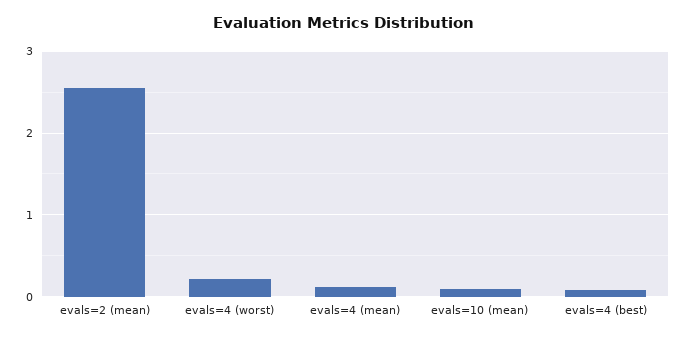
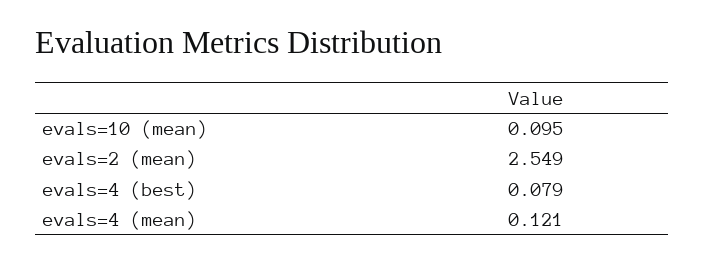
evals=4 (worst): 0.2 -> none

